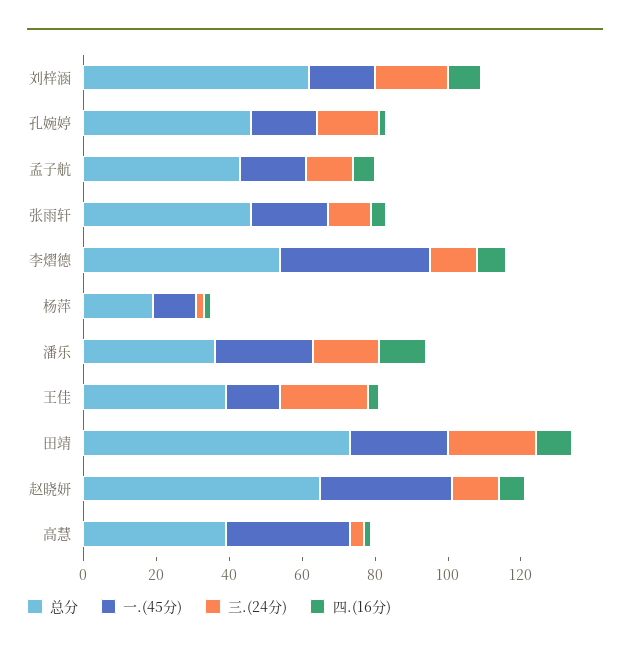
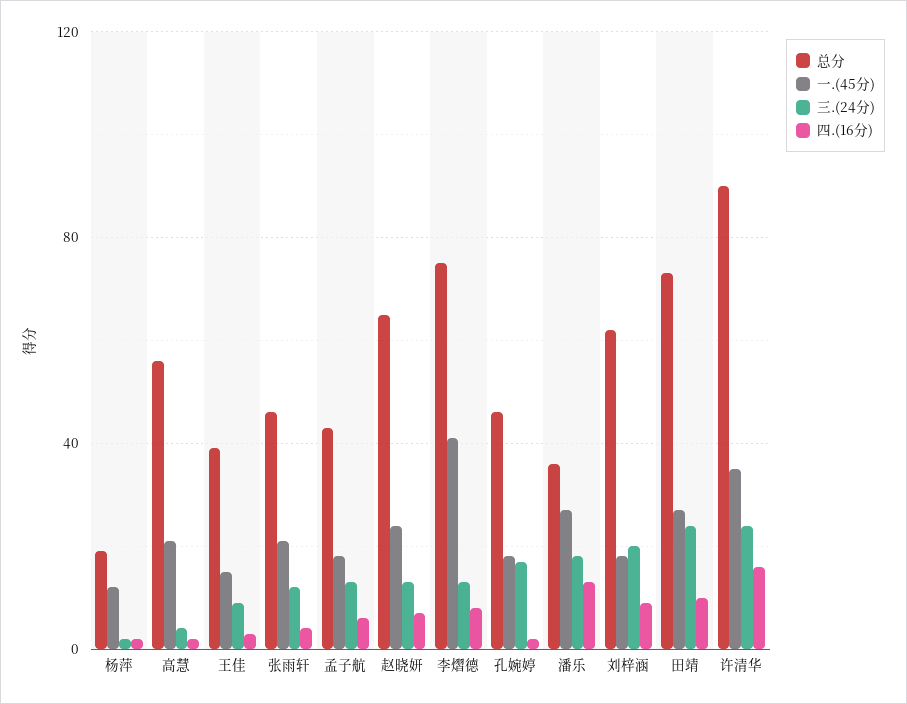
总分, 李熠德: 55 -> 75
三.(24分), 王佳: 25 -> 10
一.(45分), 赵晓妍: 35 -> 25
总分, 高慧: 40 -> 55
一.(45分), 高慧: 35 -> 20
总分, 许清华: none -> 90
一.(45分), 许清华: none -> 35
三.(24分), 许清华: none -> 25
四.(16分), 许清华: none -> 15

